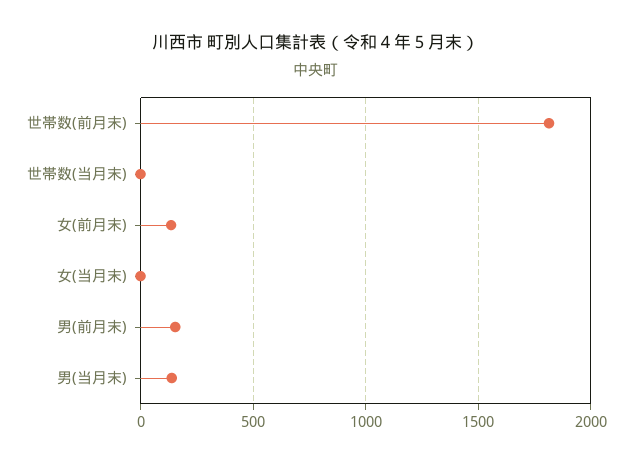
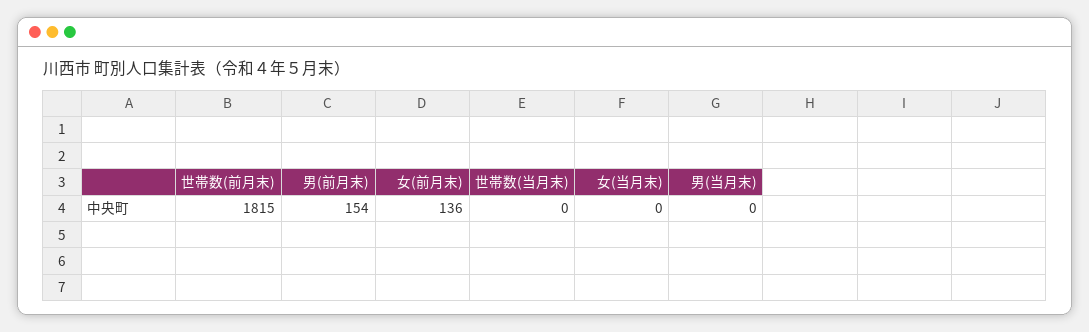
男(当月末): 150 -> 0

